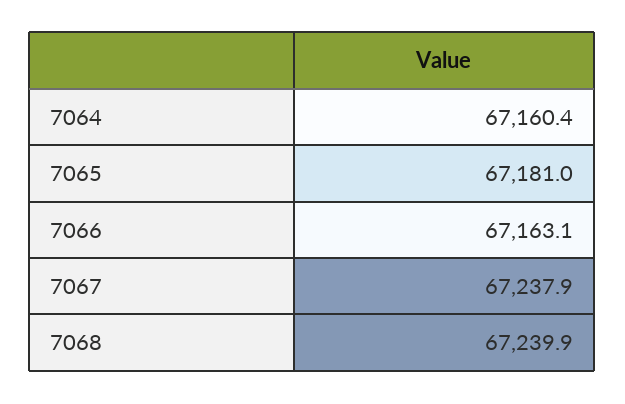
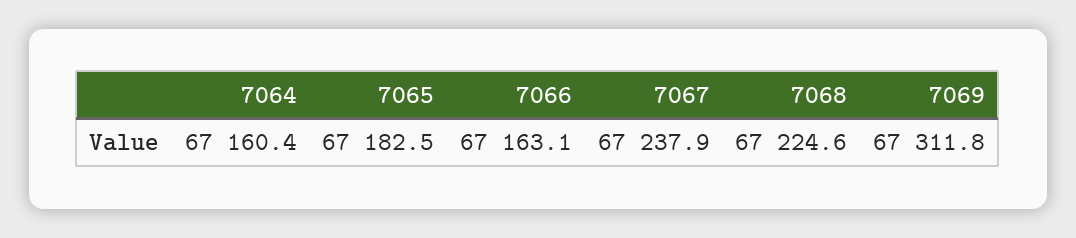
7065: 67181 -> 67182.5
7068: 67239.9 -> 67224.6
7069: none -> 67311.8

